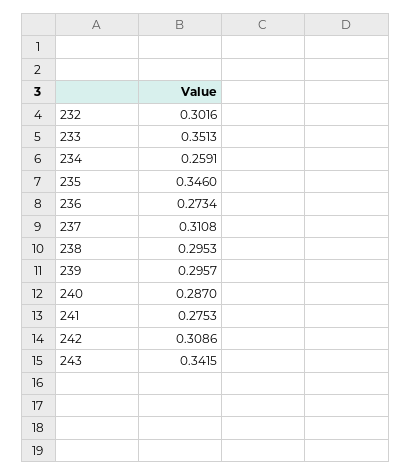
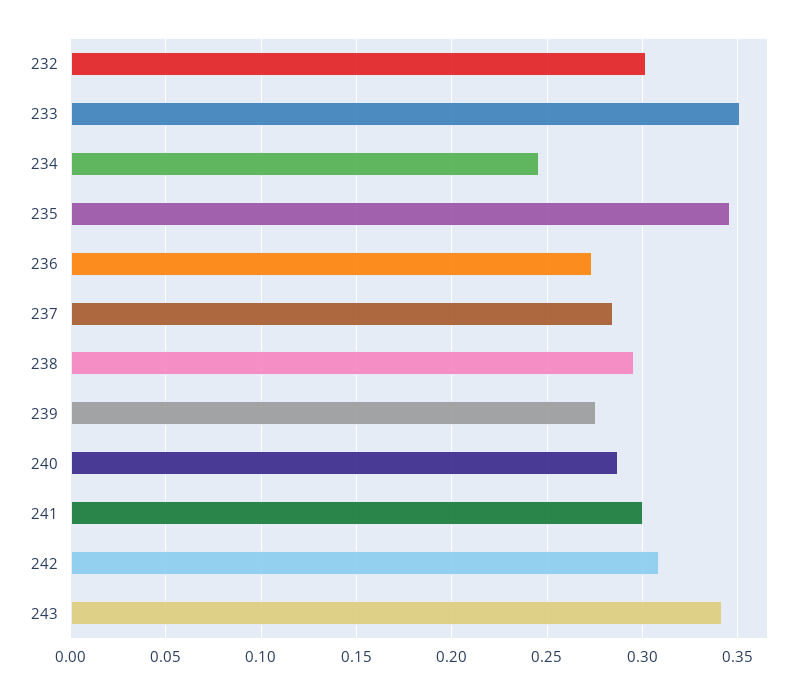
234: 0.2591 -> 0.245
237: 0.3108 -> 0.285
239: 0.2957 -> 0.275
241: 0.2753 -> 0.3

